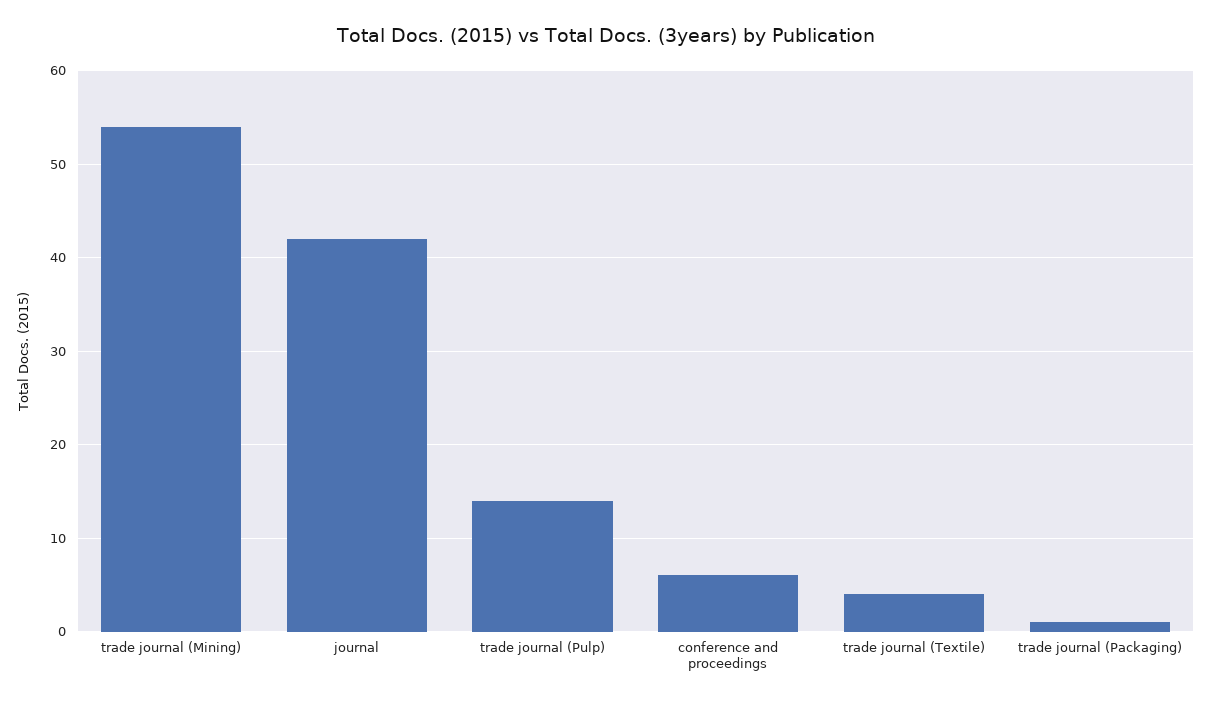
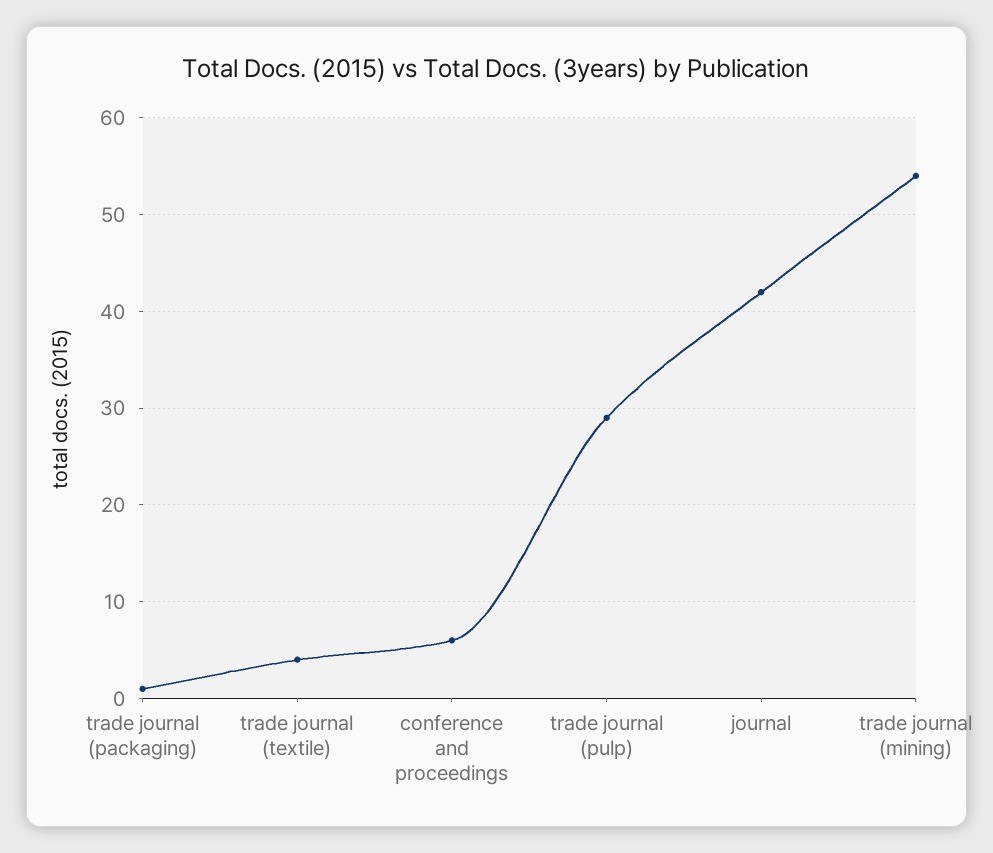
trade journal (Pulp): 14 -> 29

